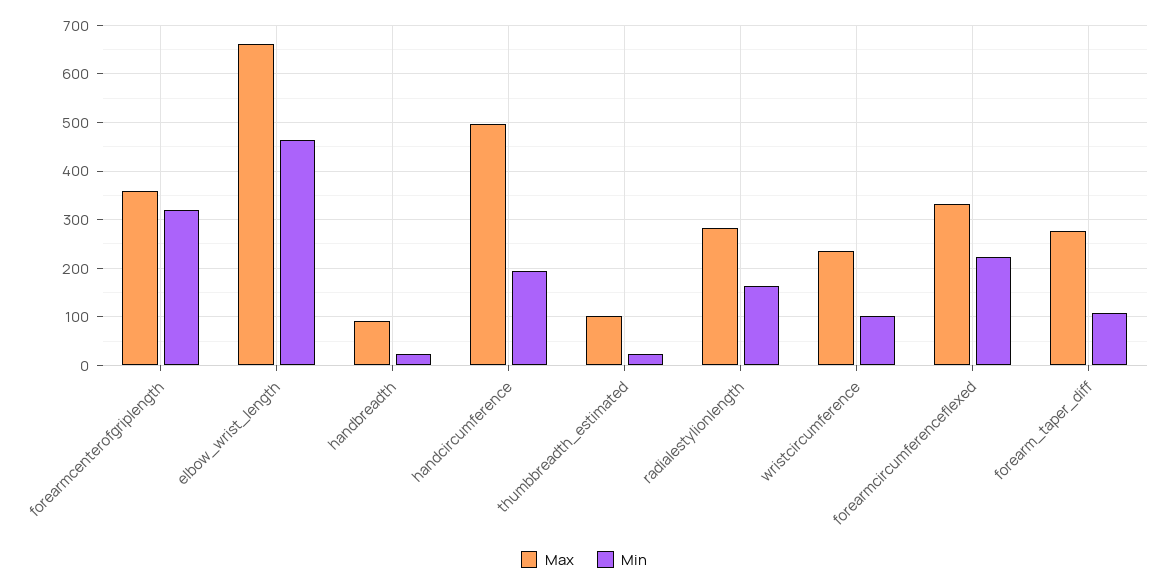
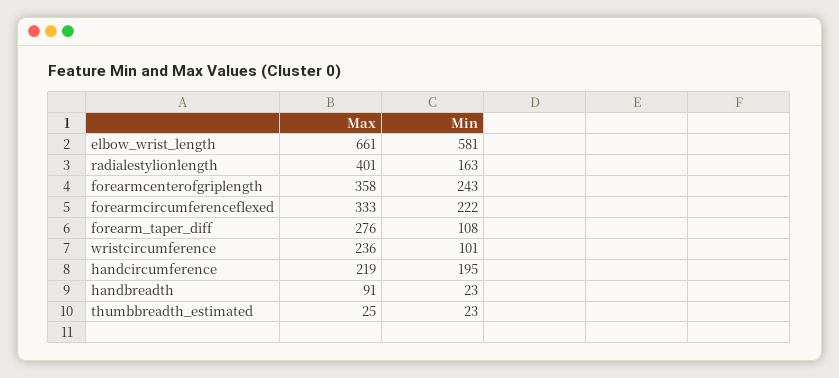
Min, forearmcenterofgriplength: 320 -> 243
Min, elbow_wrist_length: 460 -> 581
Max, handcircumference: 500 -> 219
Max, thumbbreadth_estimated: 100 -> 25
Max, radialestylionlength: 280 -> 401

